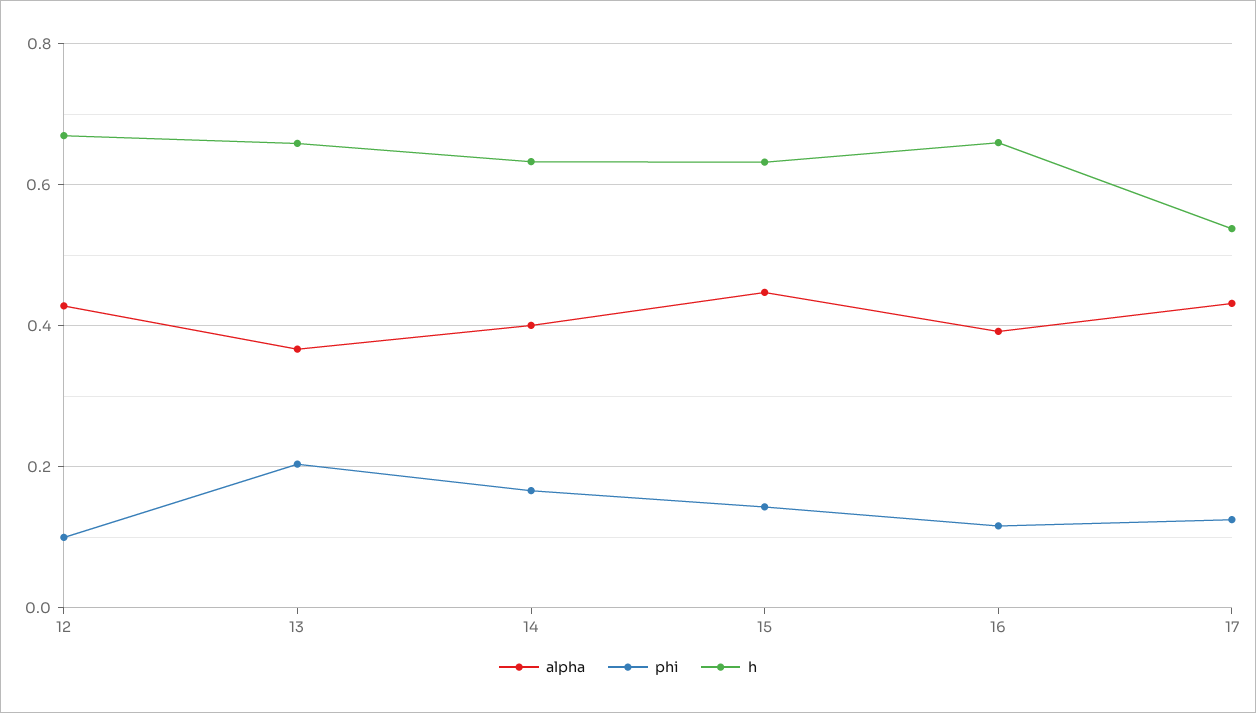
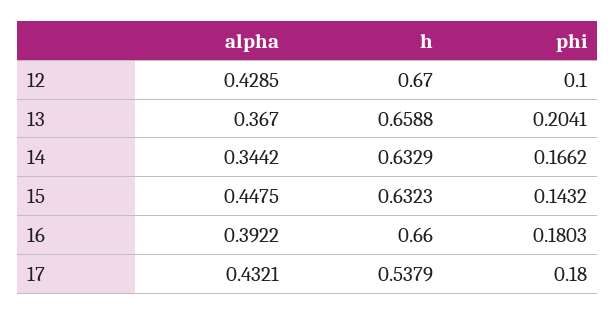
alpha, 14: 0.4 -> 0.3442
phi, 16: 0.12 -> 0.1803
phi, 17: 0.12 -> 0.18

